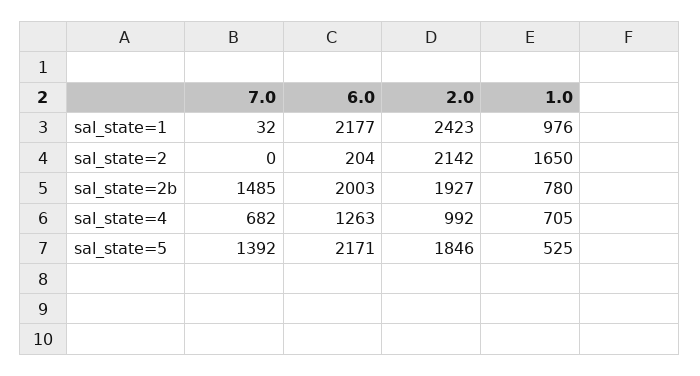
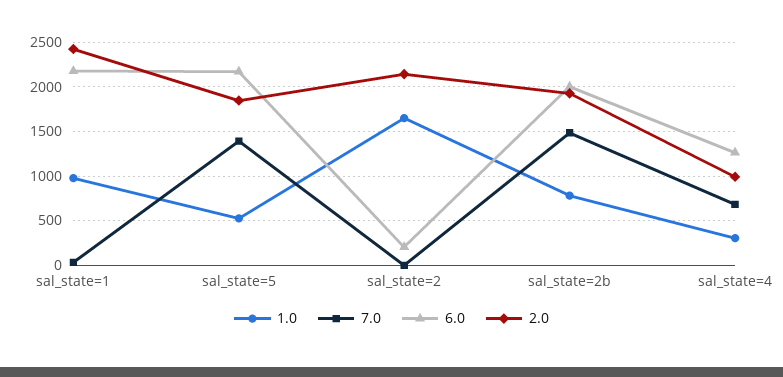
1.0, sal_state=4: 705 -> 300

